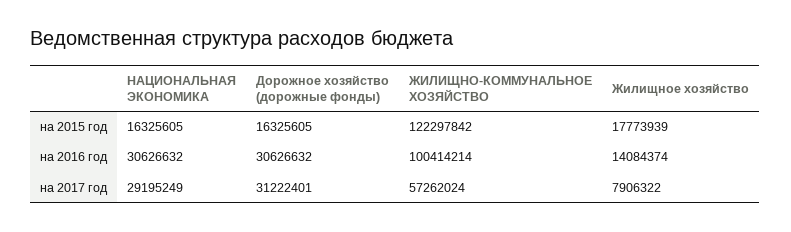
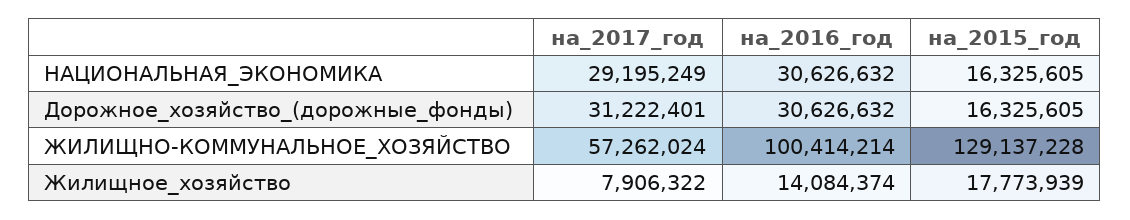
ЖИЛИЩНО-КОММУНАЛЬНОЕ ХОЗЯЙСТВО, на 2015 год: 122297842 -> 129137228

